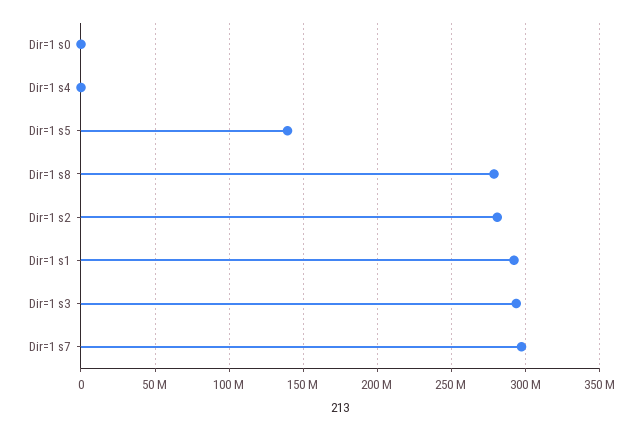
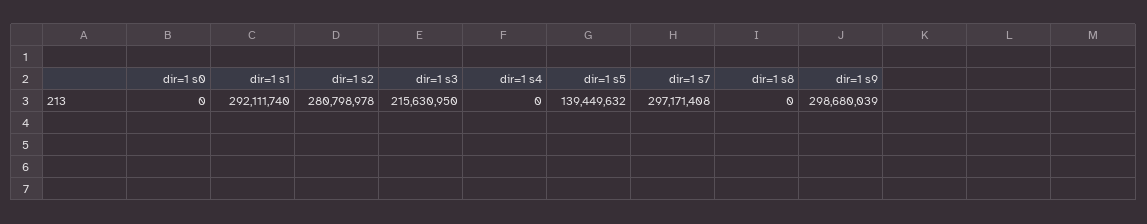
Dir=1 s8: 280000000 -> 0
Dir=1 s3: 295000000 -> 215630950
dir=1 s9: none -> 298680039

